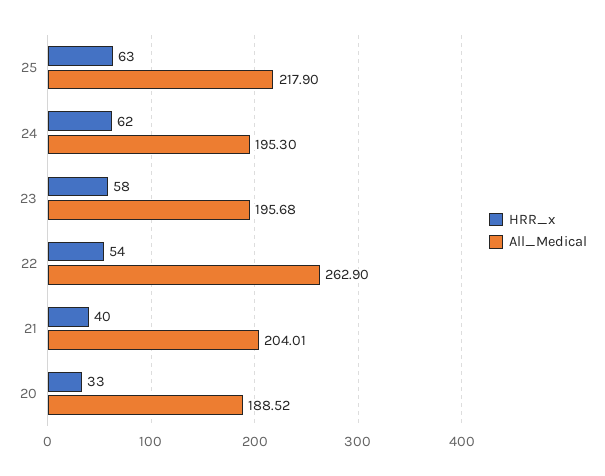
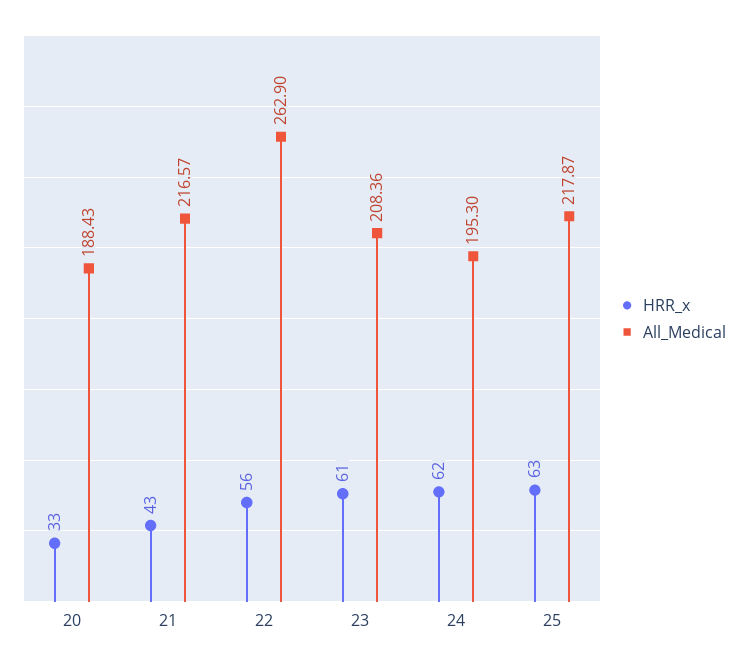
All_Medical, 25: 217.9 -> 217.87
HRR_x, 23: 58 -> 61
All_Medical, 23: 195.68 -> 208.36
HRR_x, 22: 54 -> 56
HRR_x, 21: 40 -> 43
All_Medical, 21: 204.01 -> 216.57
All_Medical, 20: 188.52 -> 188.43

